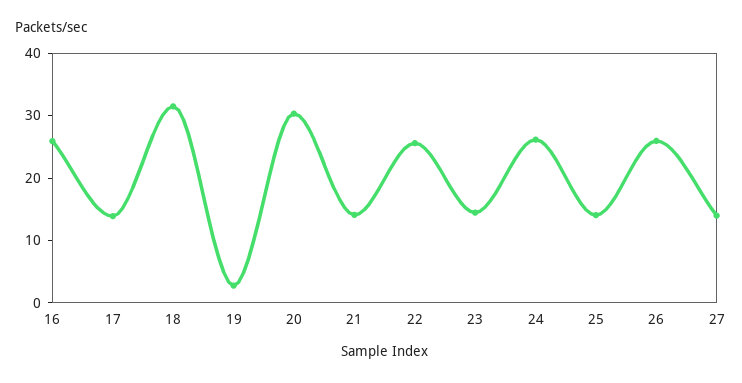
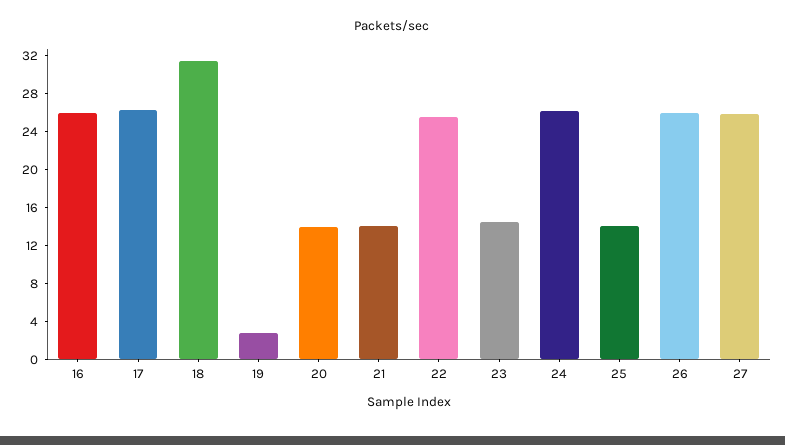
17: 14 -> 26
20: 30 -> 14
27: 14 -> 26

